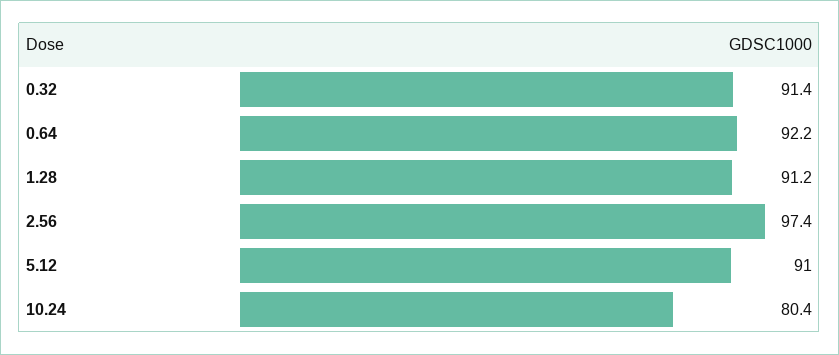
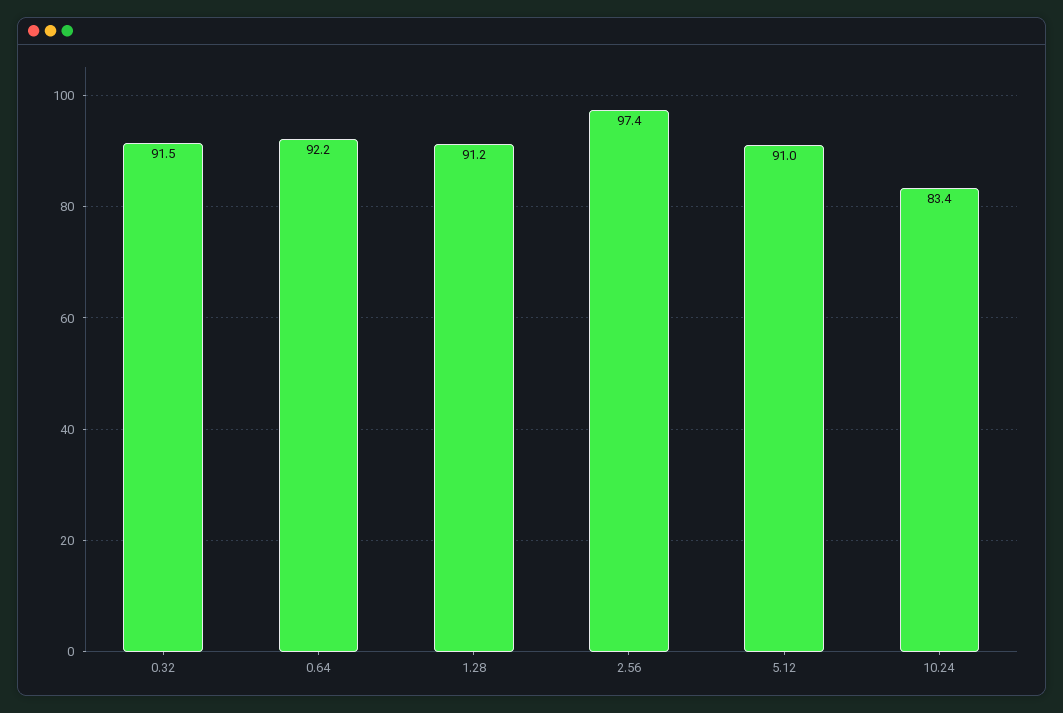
0.32: 91.4 -> 91.5
10.24: 80.4 -> 83.4

